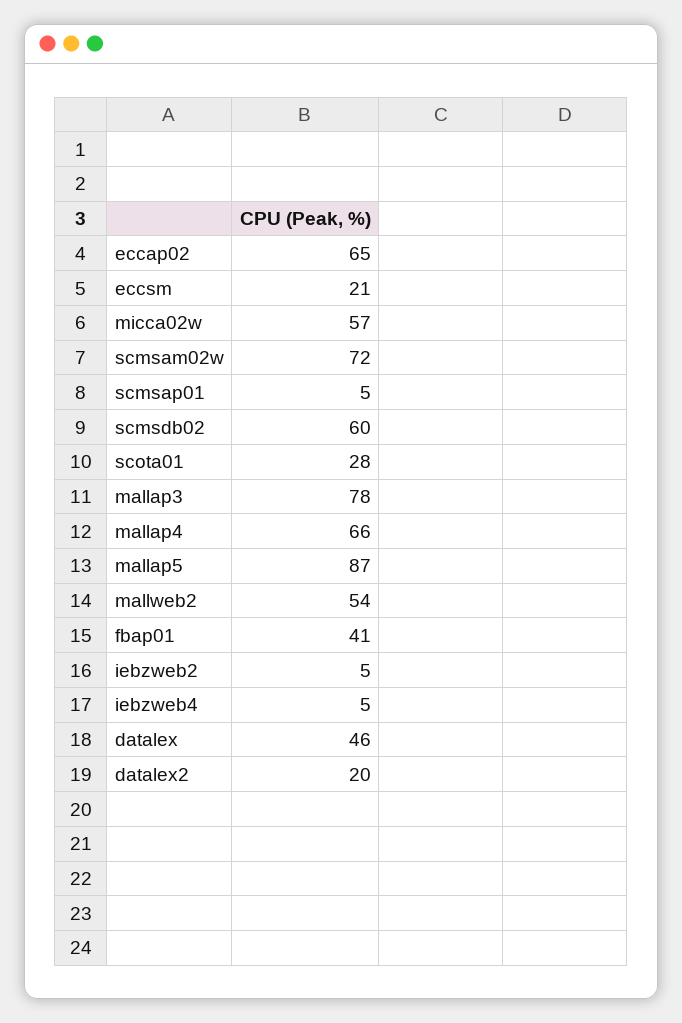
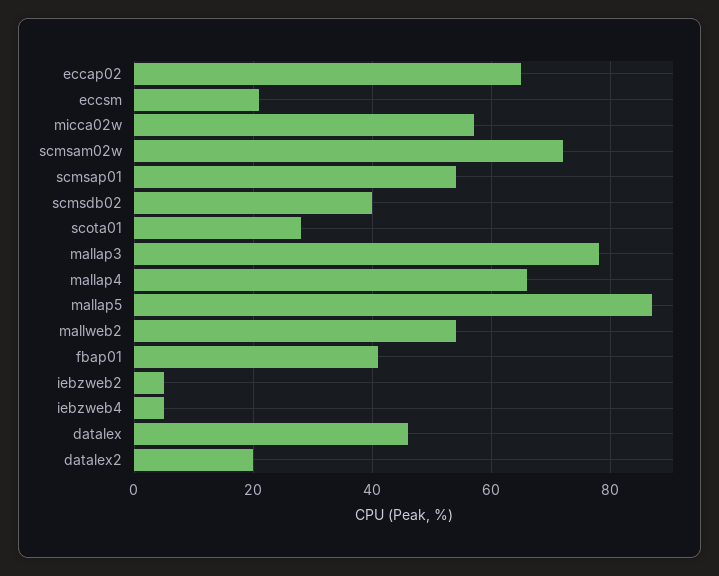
scmsap01: 5 -> 55
scmsdb02: 60 -> 40

